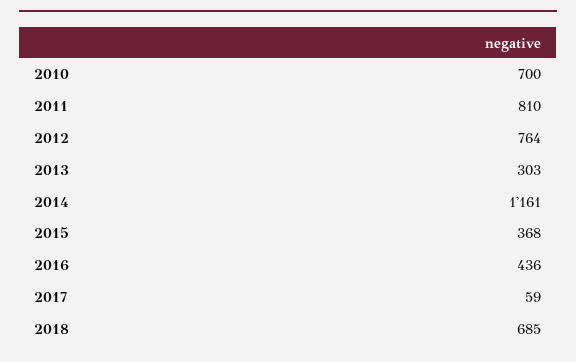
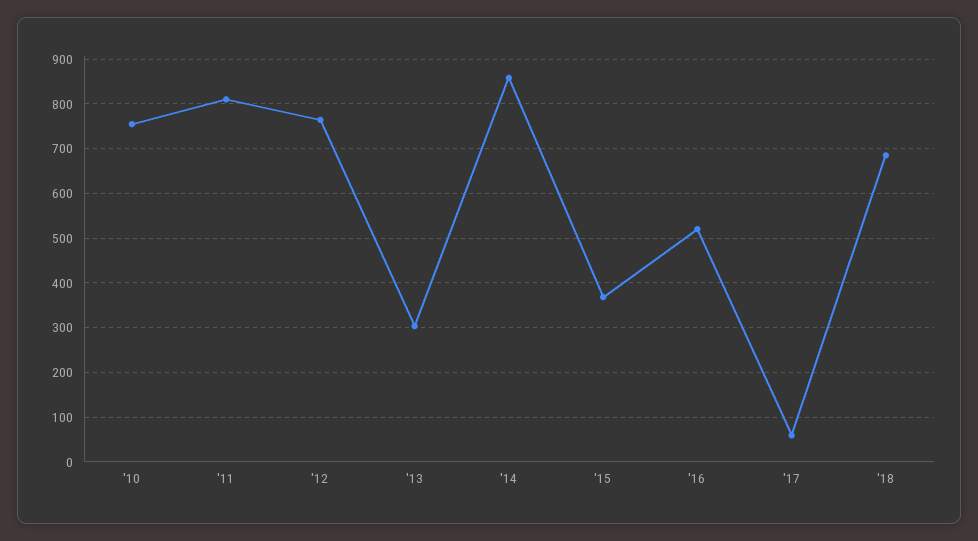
2010: 700 -> 760
2014: 1161 -> 860
2016: 436 -> 520

